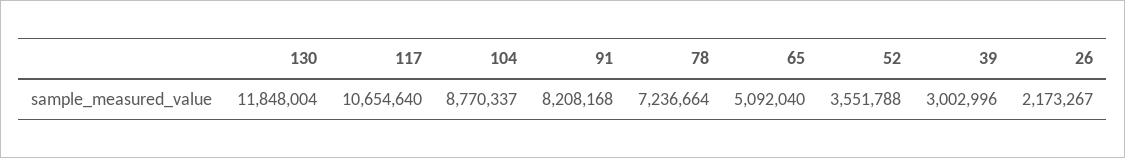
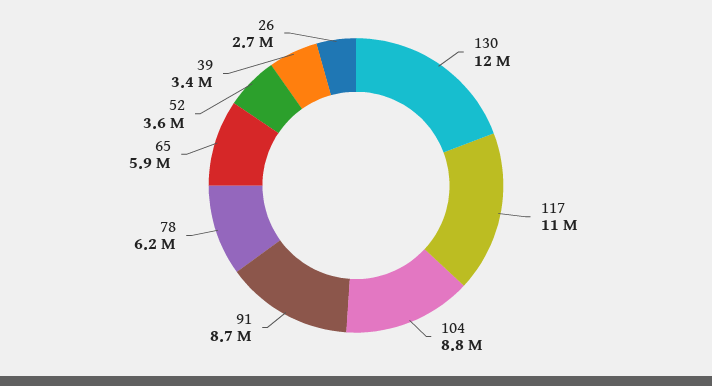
91: 8208168 -> 8700000
78: 7236664 -> 6200000
65: 5092040 -> 5900000
39: 3002996 -> 3400000
26: 2173267 -> 2700000

